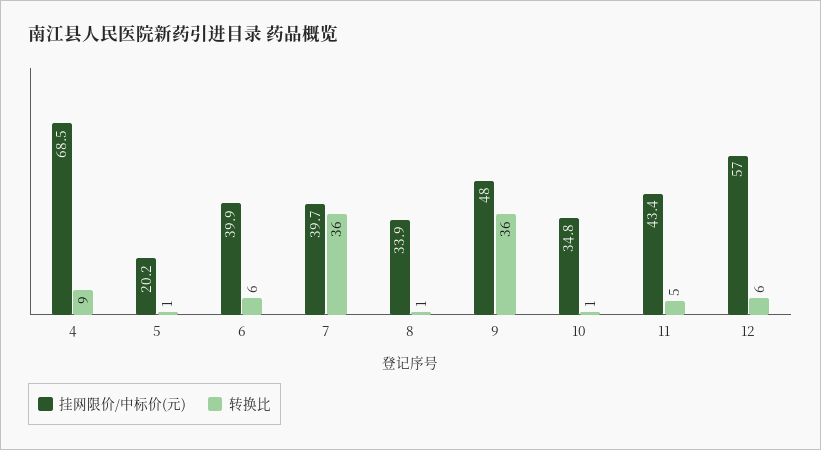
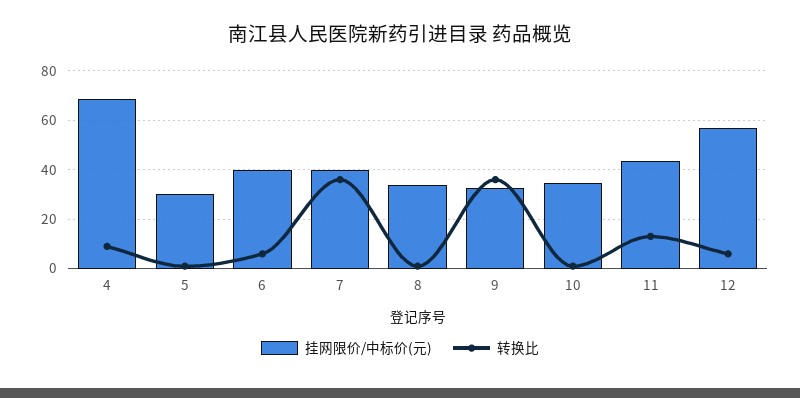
挂网限价/中标价(元), 5: 20.2 -> 30
挂网限价/中标价(元), 9: 48 -> 32.5
转换比, 11: 5 -> 12.5

